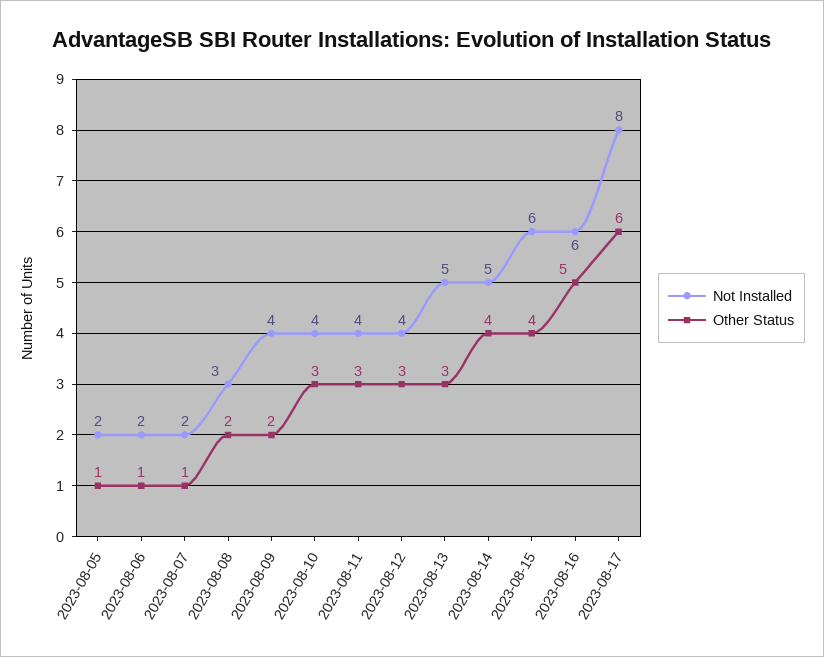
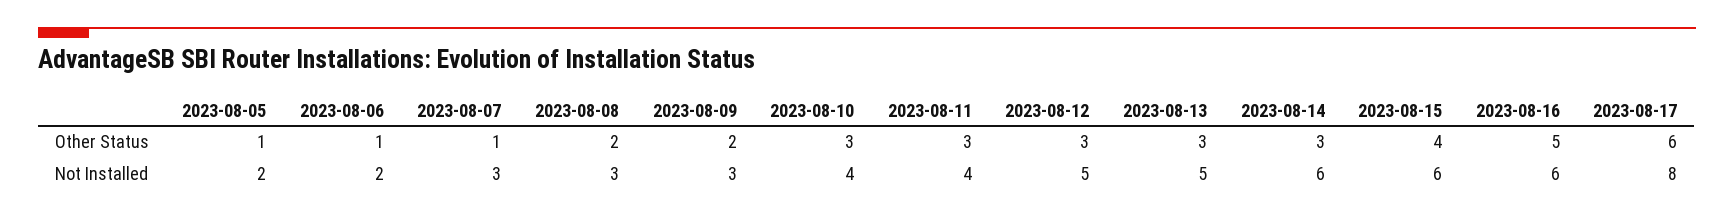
Not Installed, 2023-08-07: 2 -> 3
Not Installed, 2023-08-09: 4 -> 3
Not Installed, 2023-08-12: 4 -> 5
Not Installed, 2023-08-14: 5 -> 6
Other Status, 2023-08-14: 4 -> 3

